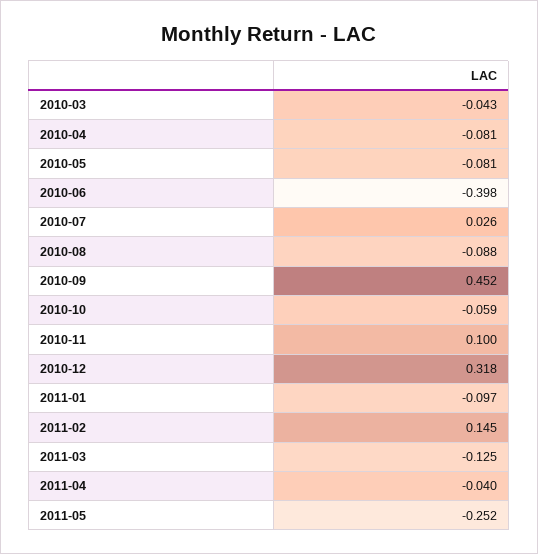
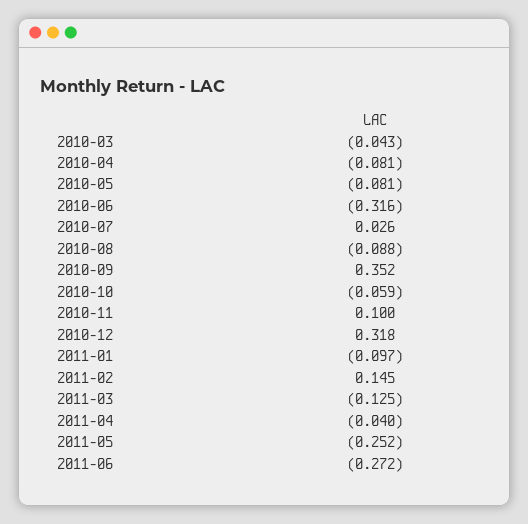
2010-06: -0.398 -> -0.316
2010-09: 0.452 -> 0.352
2011-06: none -> -0.272

